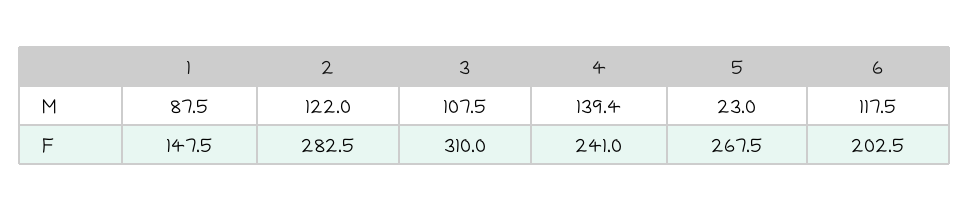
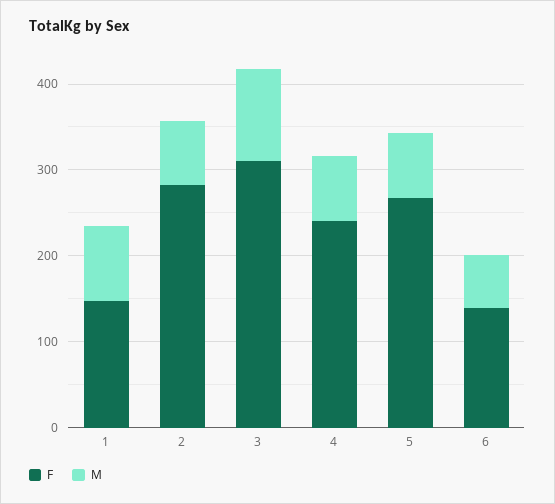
M, 2: 122 -> 80
M, 4: 139.4 -> 80
M, 5: 23 -> 80
M, 6: 117.5 -> 60
F, 6: 202.5 -> 140

